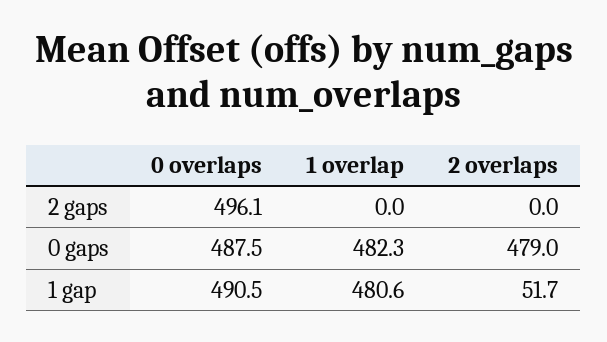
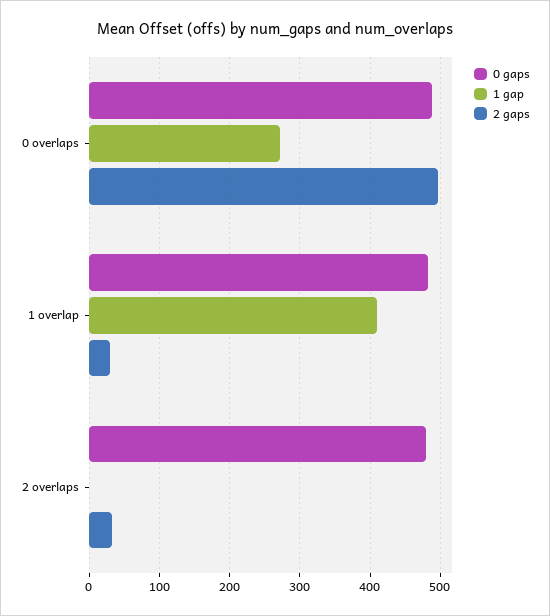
2 gaps, 1 overlap: 0 -> 30
2 gaps, 2 overlaps: 0 -> 30
1 gap, 0 overlaps: 490.5 -> 270
1 gap, 1 overlap: 480.6 -> 410
1 gap, 2 overlaps: 51.7 -> 0

